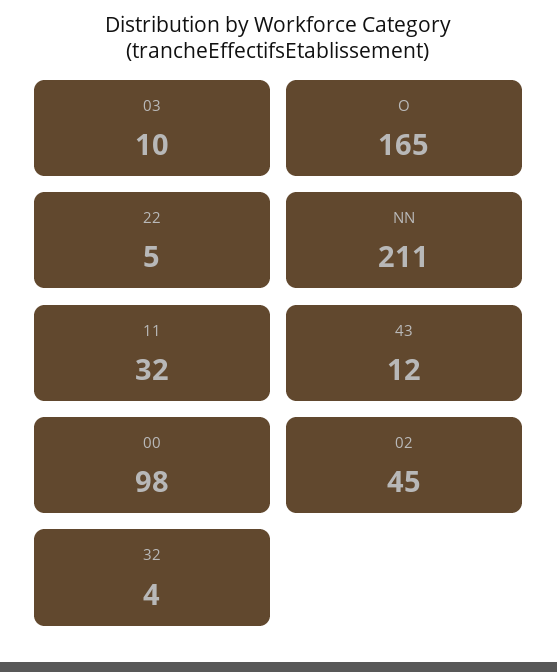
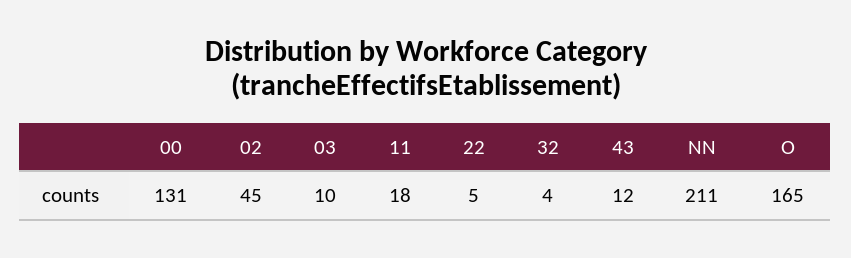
11: 32 -> 18
00: 98 -> 131

